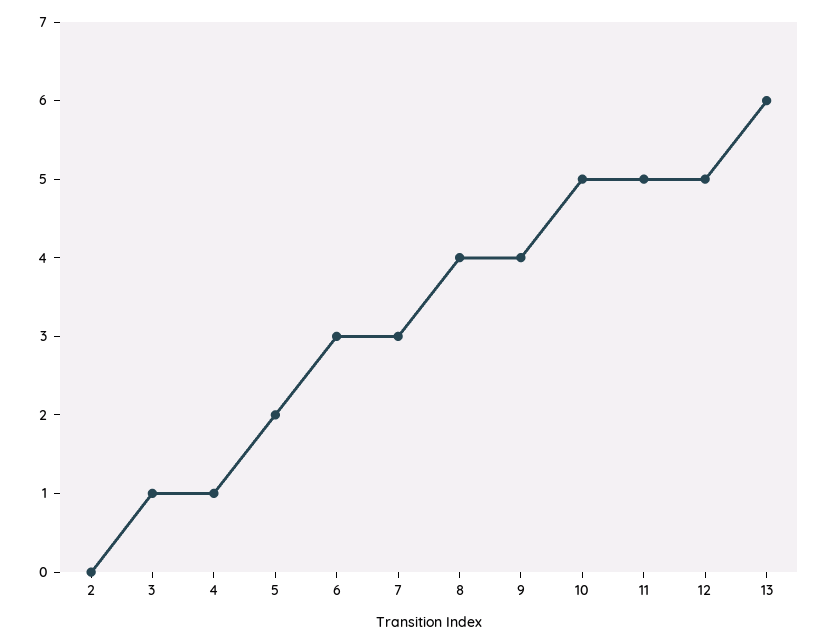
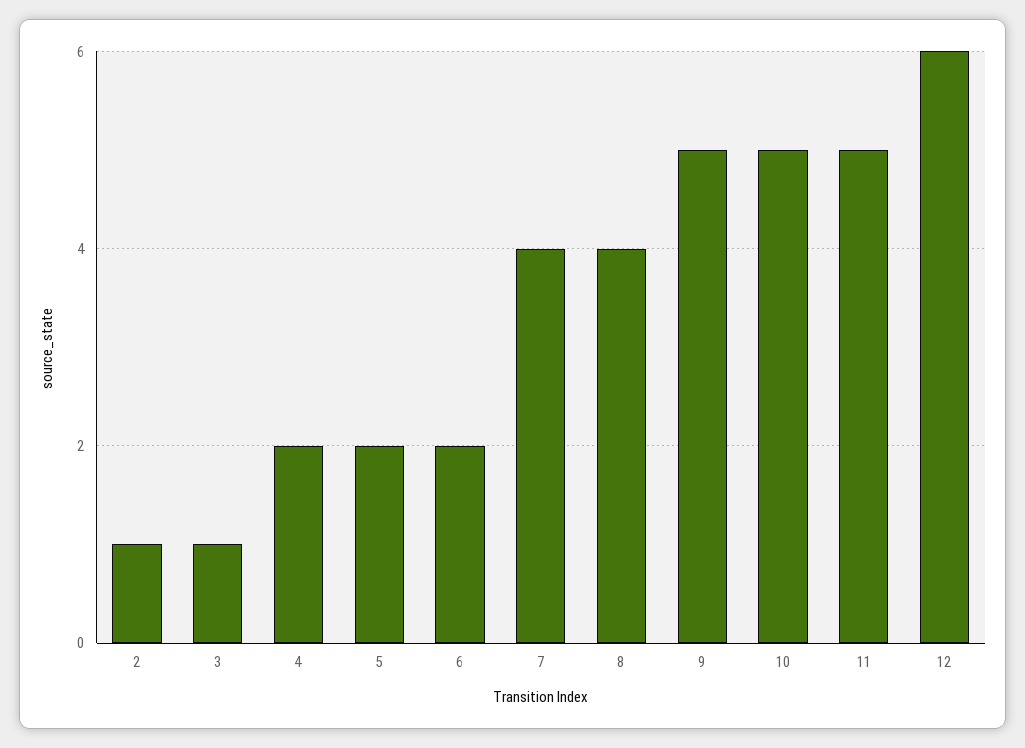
2: 0 -> 1
4: 1 -> 2
6: 3 -> 2
7: 3 -> 4
9: 4 -> 5
12: 5 -> 6
13: 6 -> none

